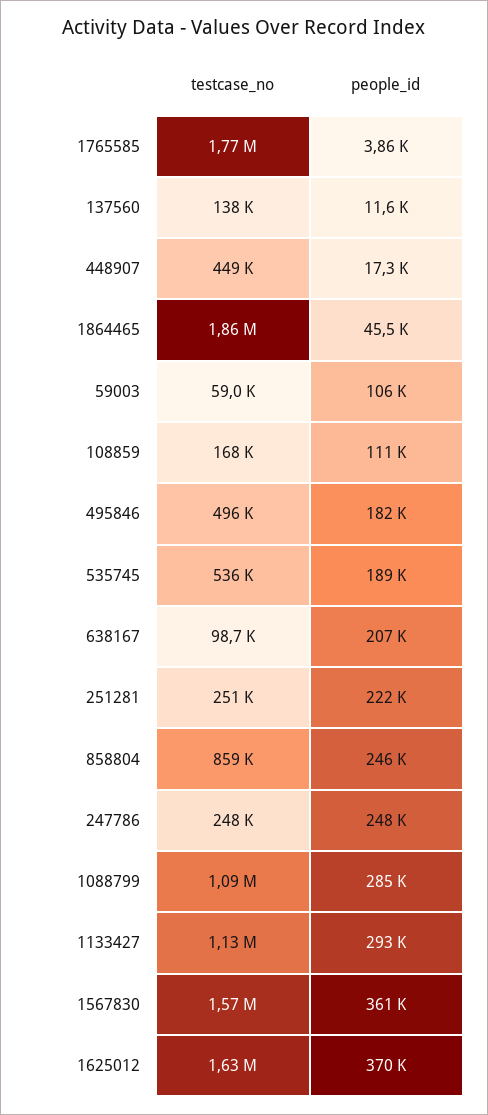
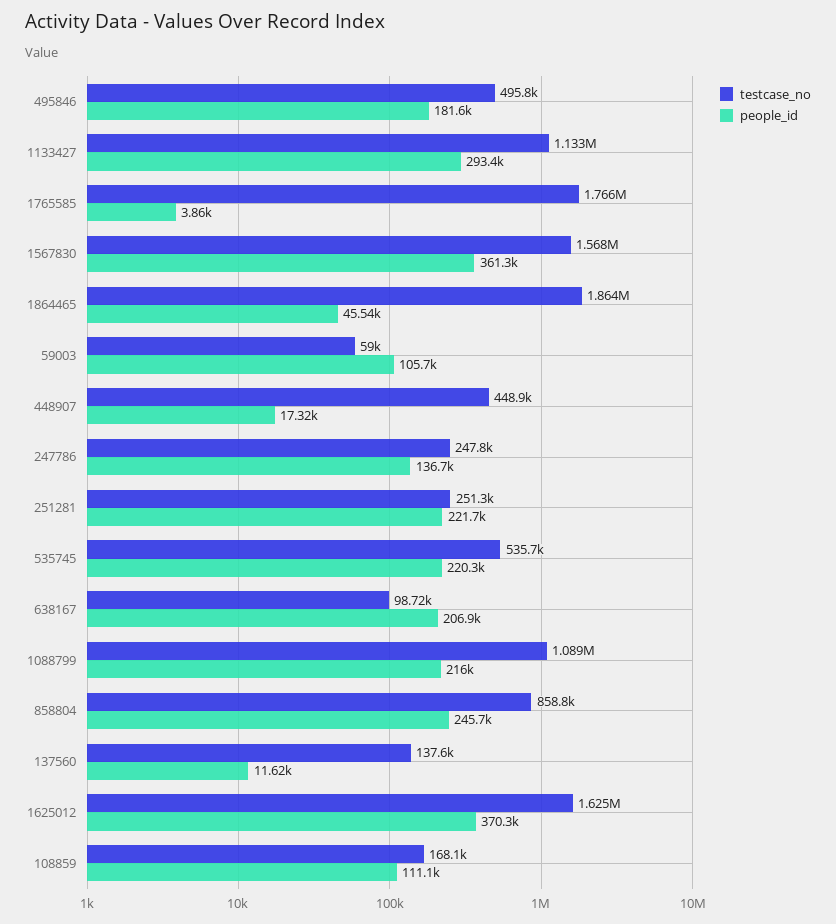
people_id, 535745: 189000 -> 220300
people_id, 247786: 248000 -> 136700
people_id, 1088799: 285000 -> 216000

